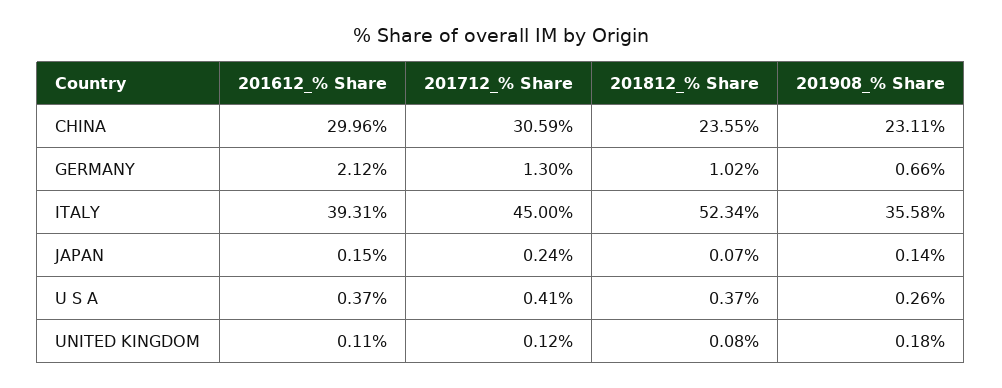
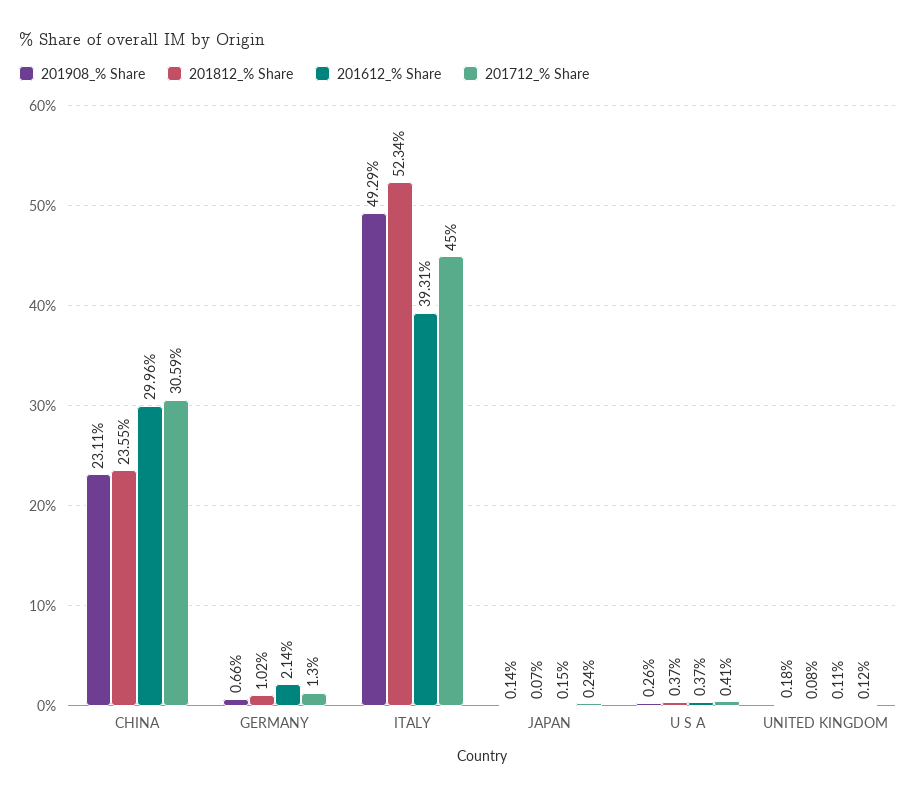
201612_% Share, GERMANY: 2.12 -> 2.14
201908_% Share, ITALY: 35.58 -> 49.29

